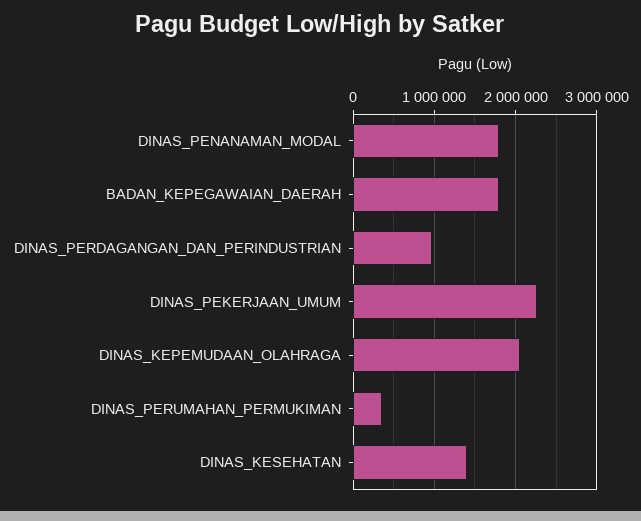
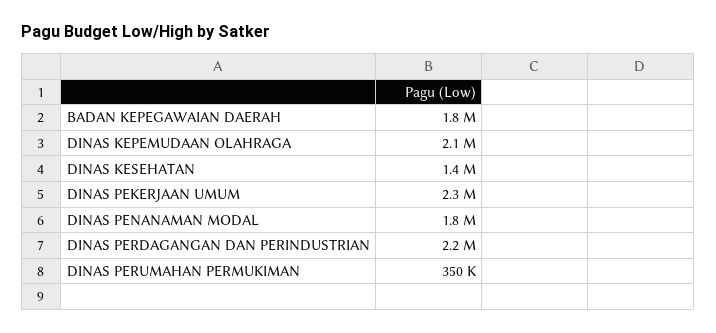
DINAS_PERDAGANGAN_DAN_PERINDUSTRIAN: 1000000 -> 2200000

